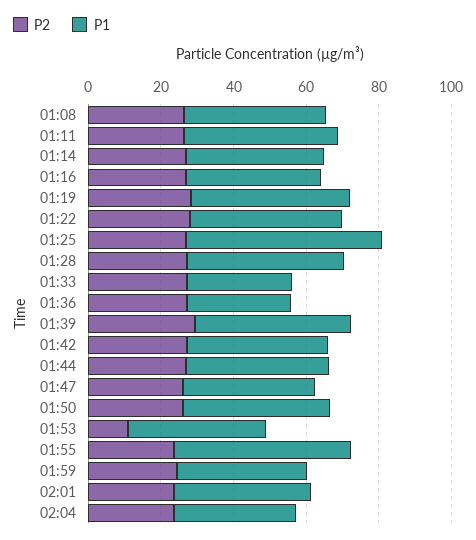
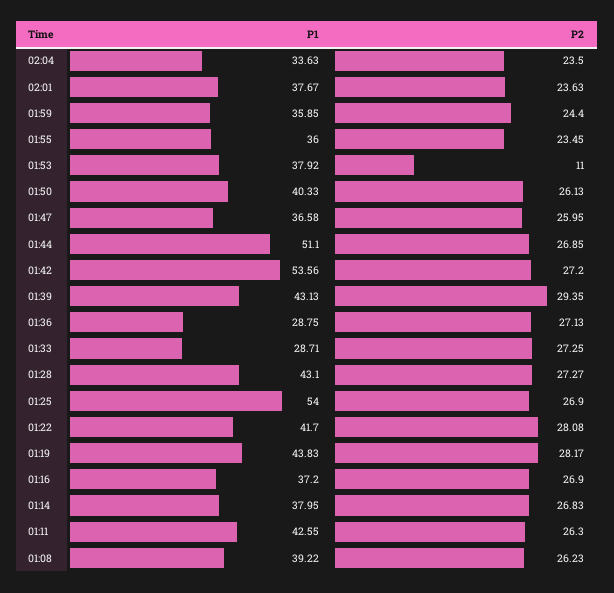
P1, 01:42: 40 -> 53.56
P1, 01:44: 40 -> 51.1
P1, 01:55: 50 -> 36

